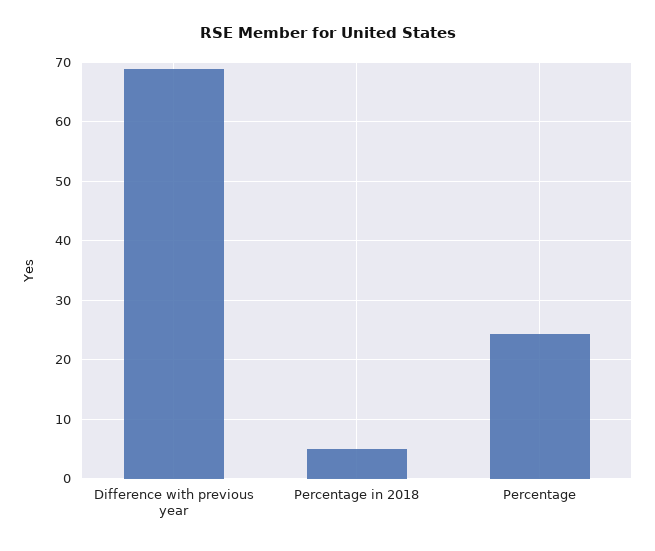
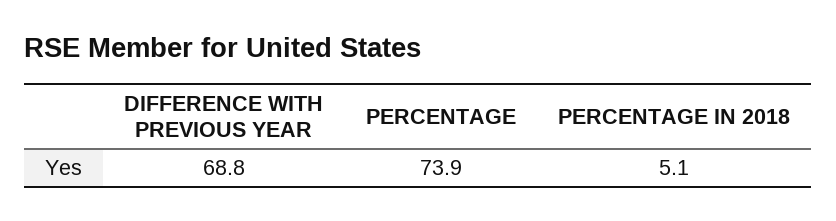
Percentage: 24 -> 73.9

